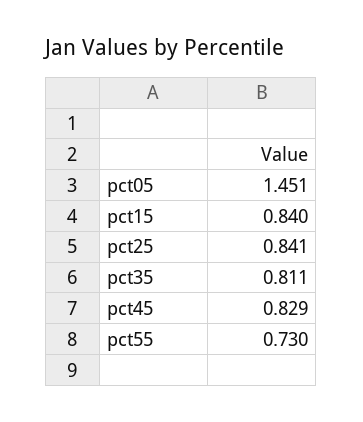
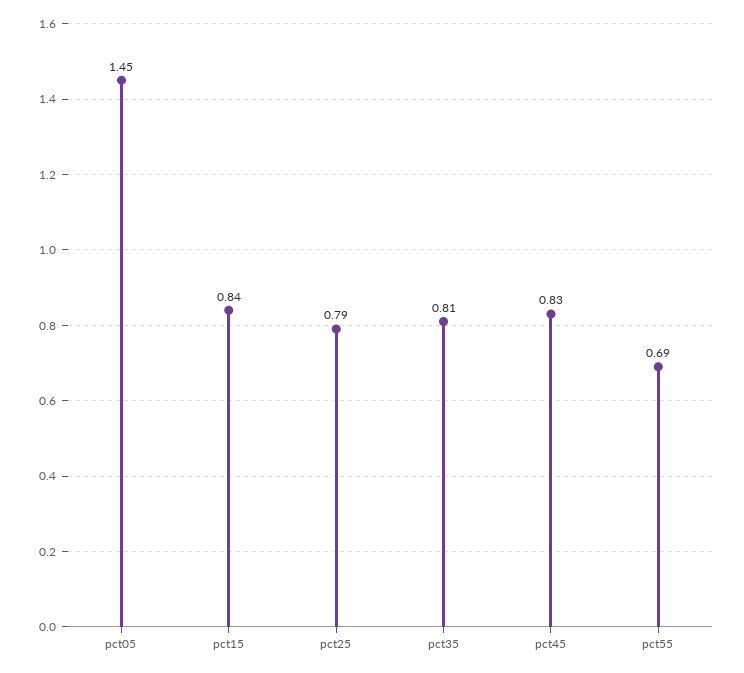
pct25: 0.841 -> 0.79
pct55: 0.73 -> 0.69

